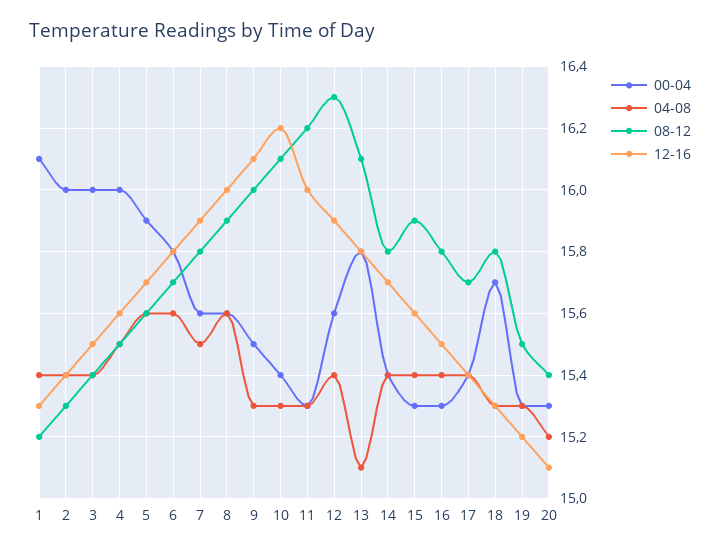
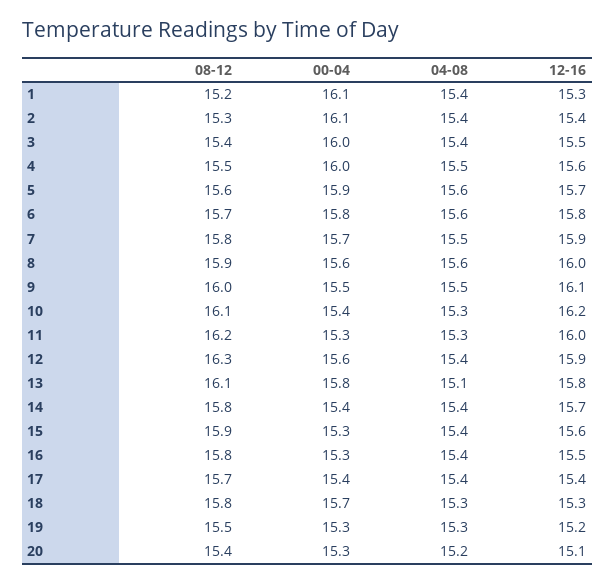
00-04, 2: 16 -> 16.1
00-04, 7: 15.6 -> 15.7
04-08, 9: 15.3 -> 15.5

